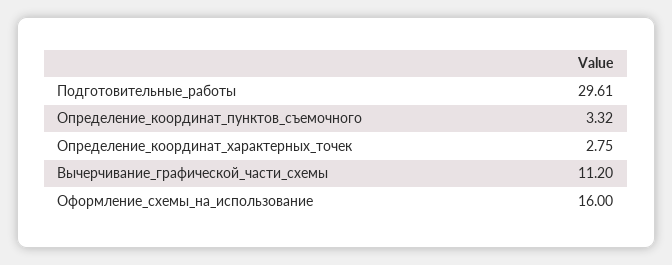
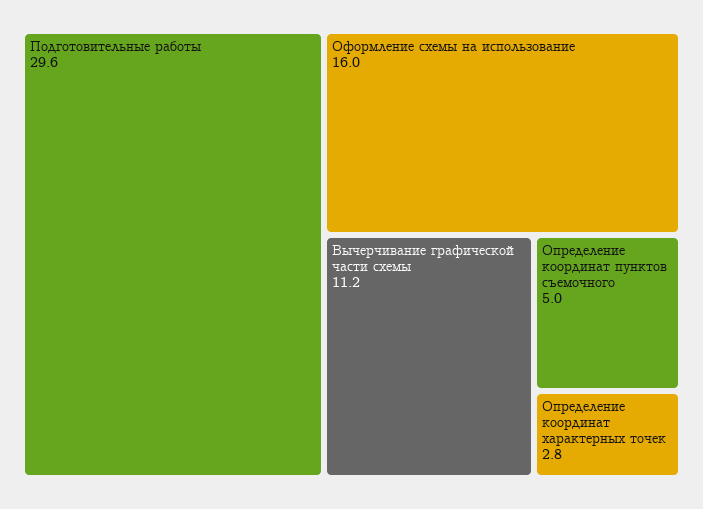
Определение_координат_пунктов_съемочного: 3.32 -> 5

